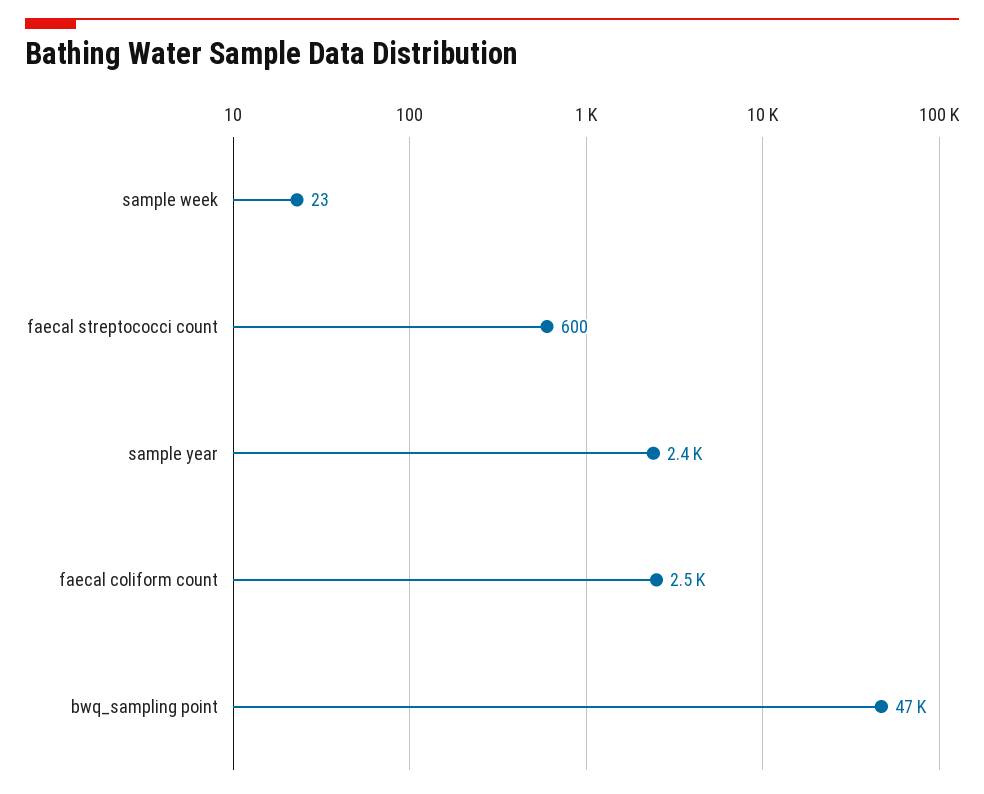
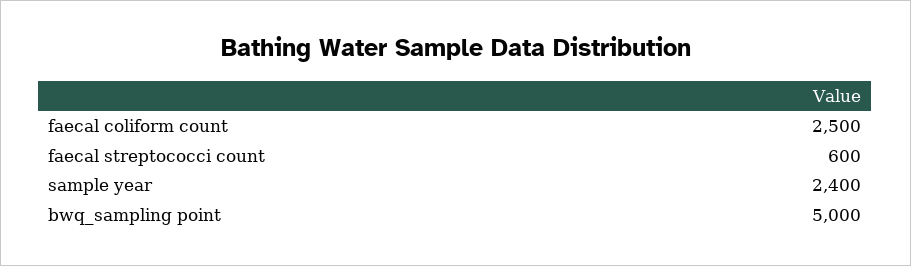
sample week: 23 -> none
bwq_sampling point: 47000 -> 5000

